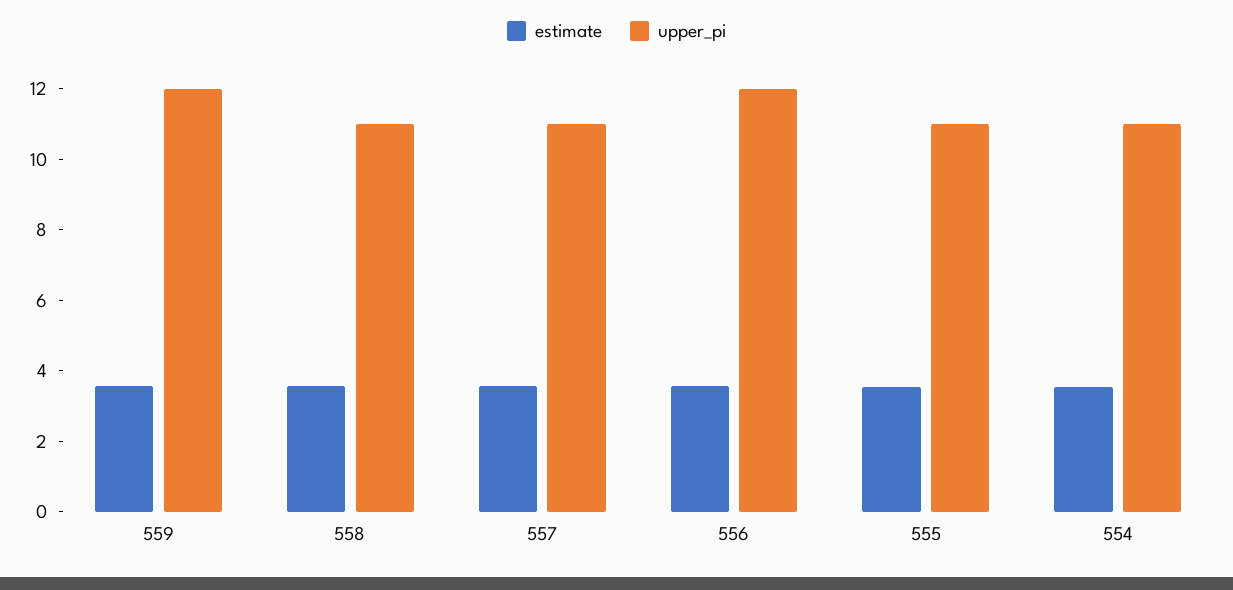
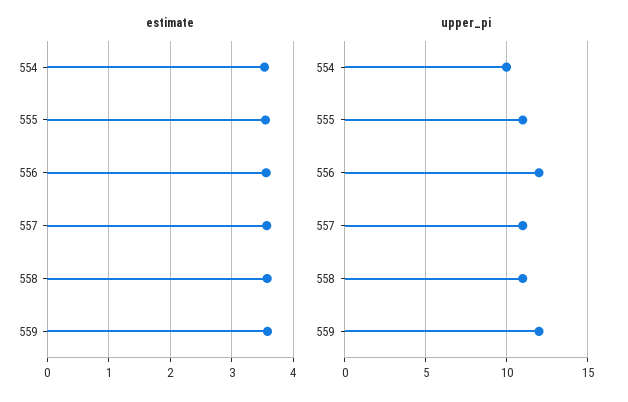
upper_pi, 554: 11 -> 10

